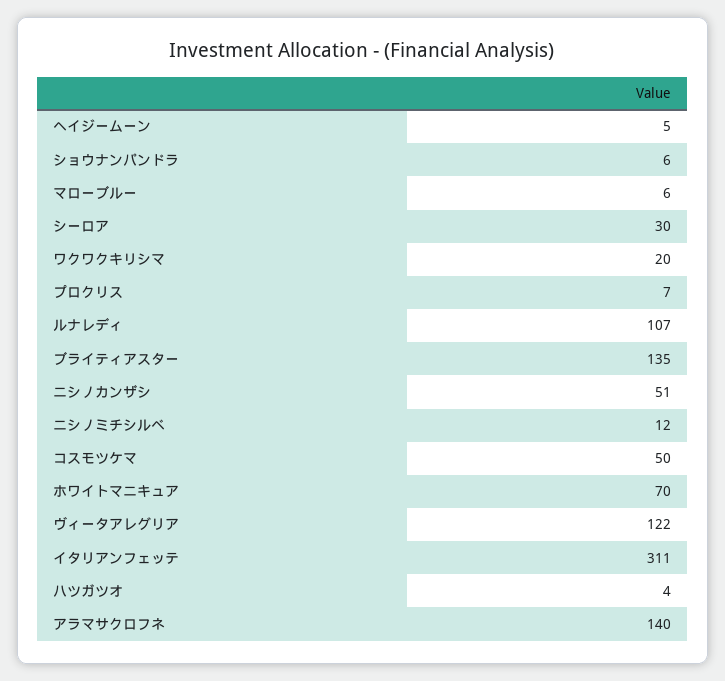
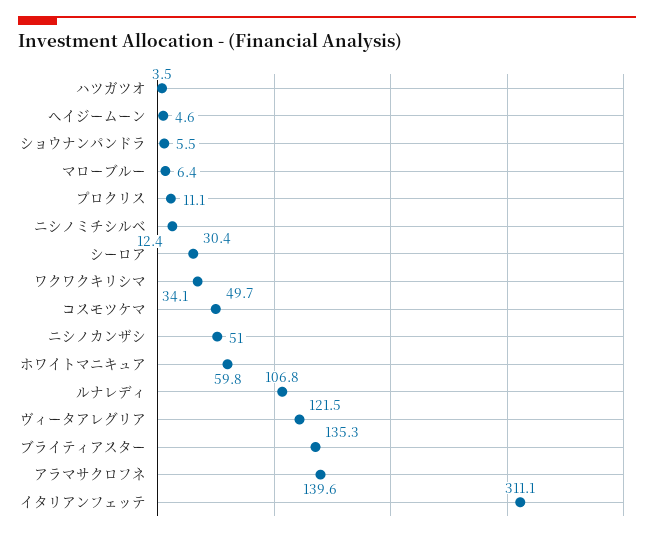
ワクワクキリシマ: 20 -> 34.1
プロクリス: 7 -> 11.1
ホワイトマニキュア: 70 -> 59.8

